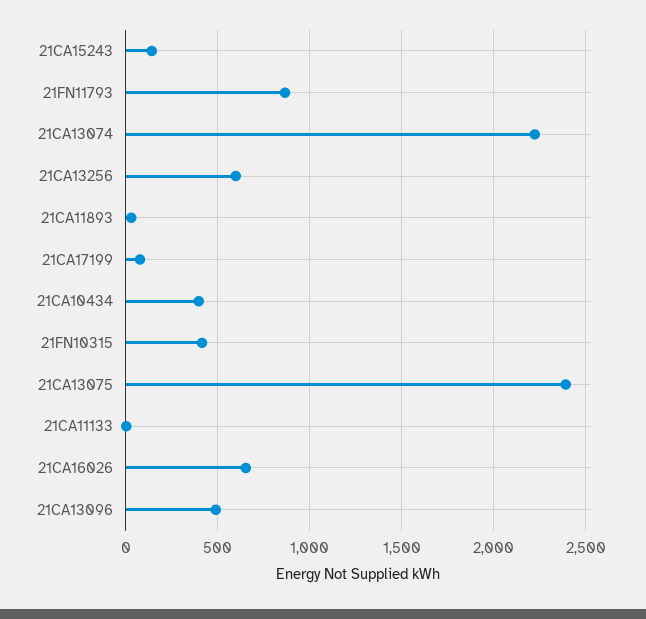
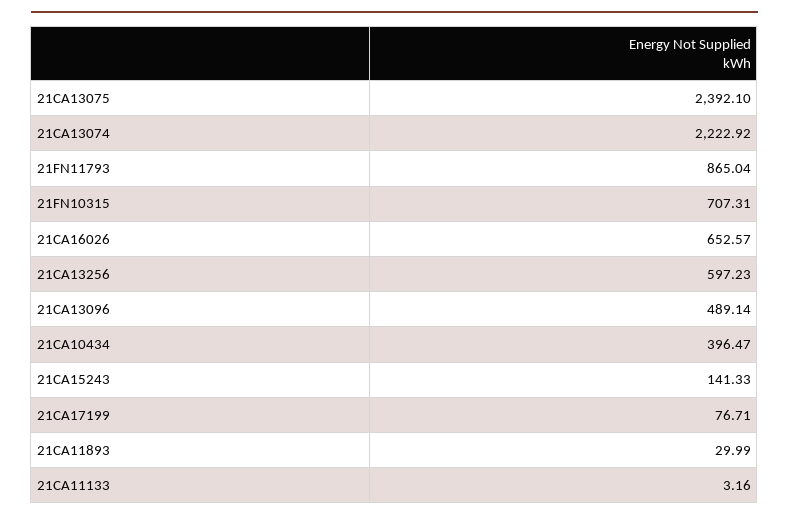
21FN10315: 400 -> 707.31

